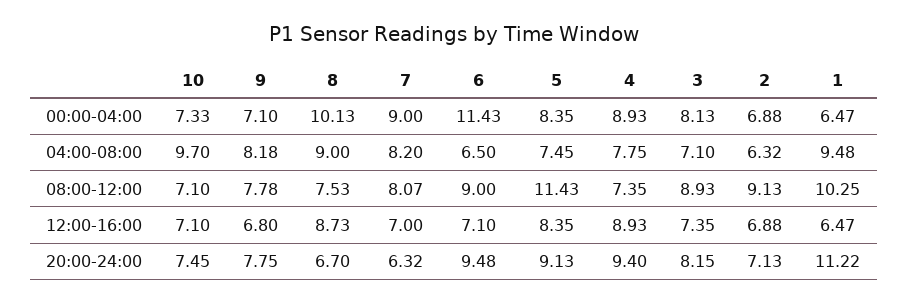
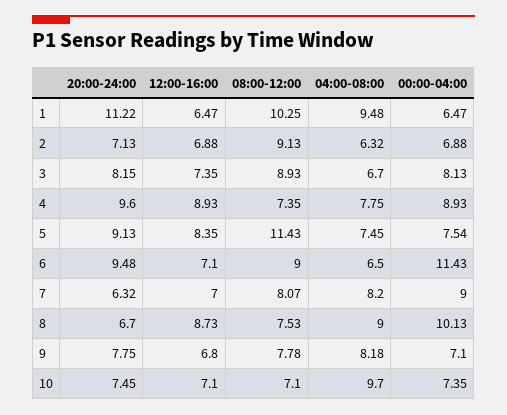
10, 00:00-04:00: 7.33 -> 7.35
5, 00:00-04:00: 8.35 -> 7.54
3, 04:00-08:00: 7.1 -> 6.7
4, 20:00-24:00: 9.4 -> 9.6

